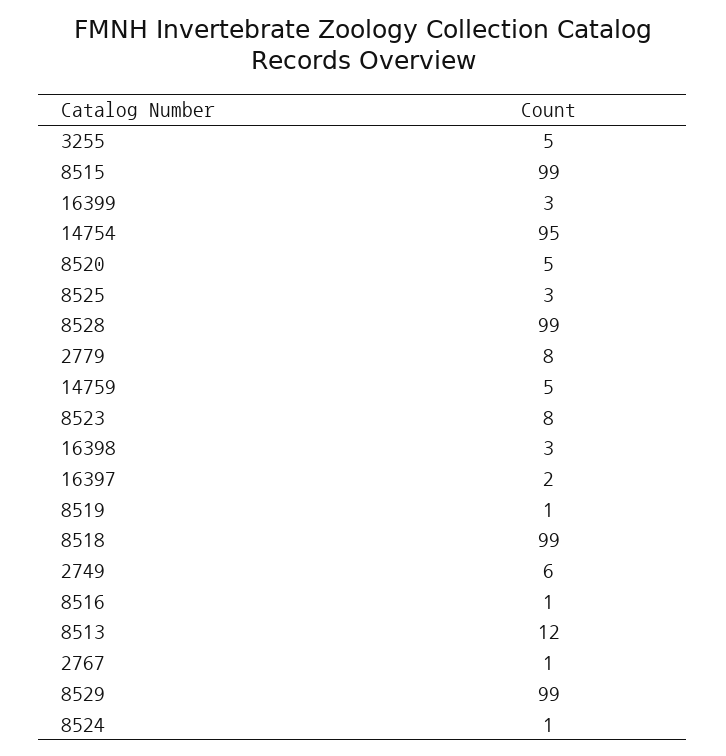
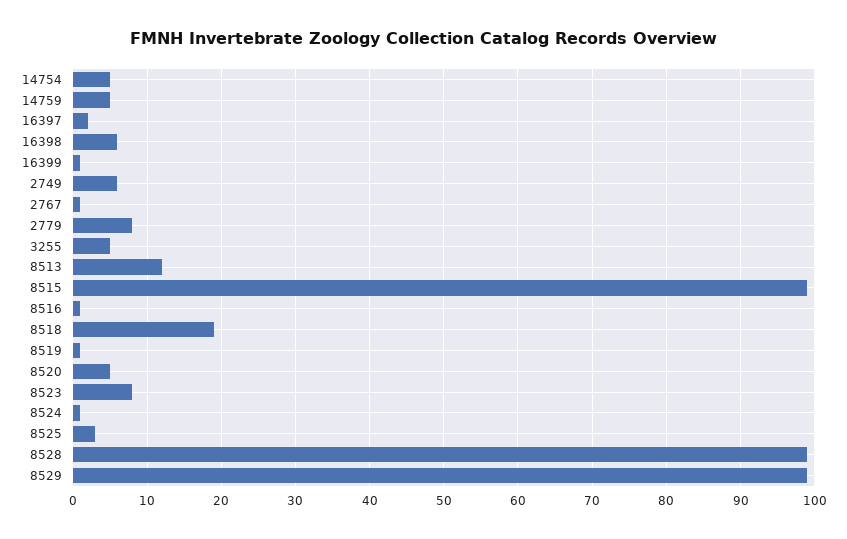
16399: 3 -> 1
14754: 95 -> 5
16398: 3 -> 6
8518: 99 -> 19

